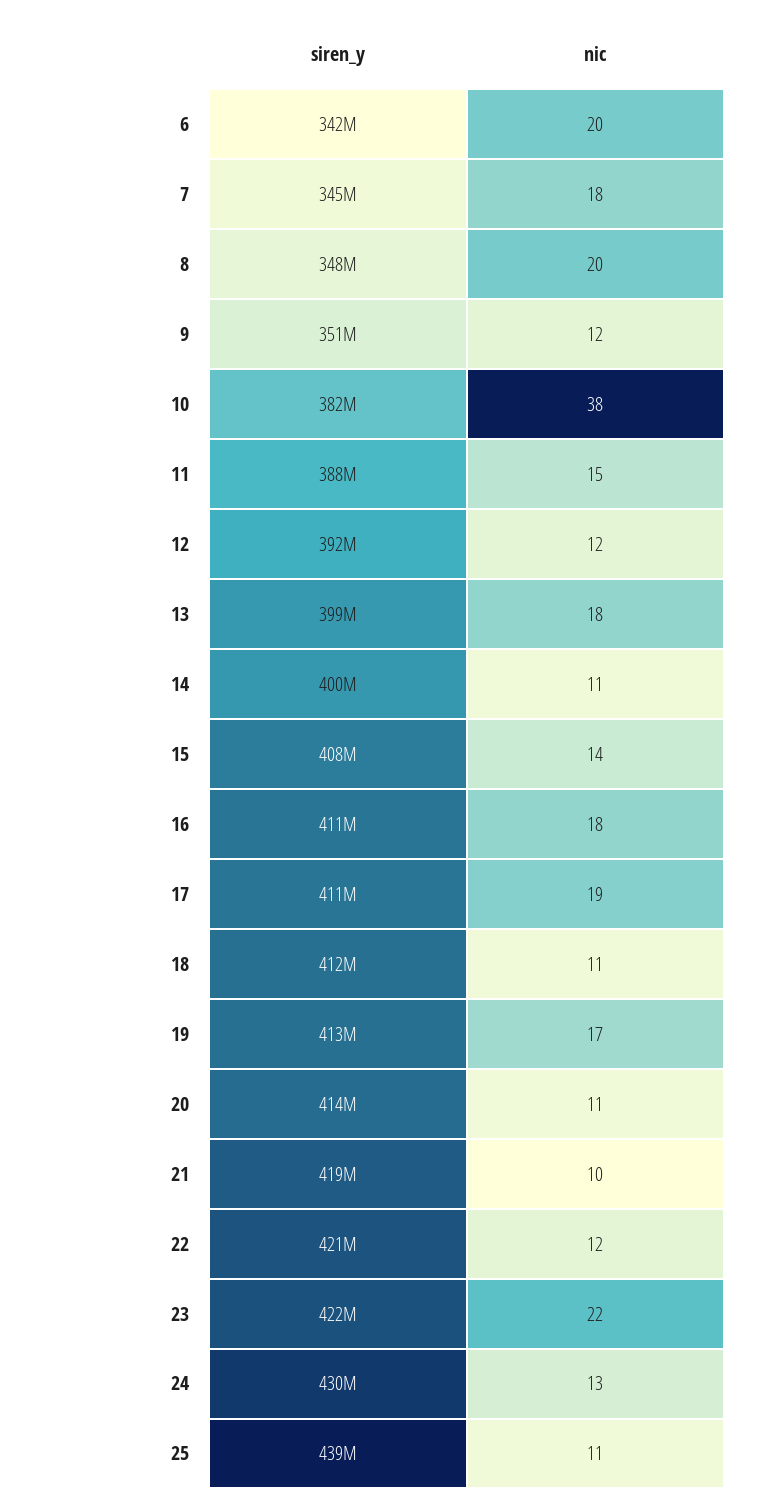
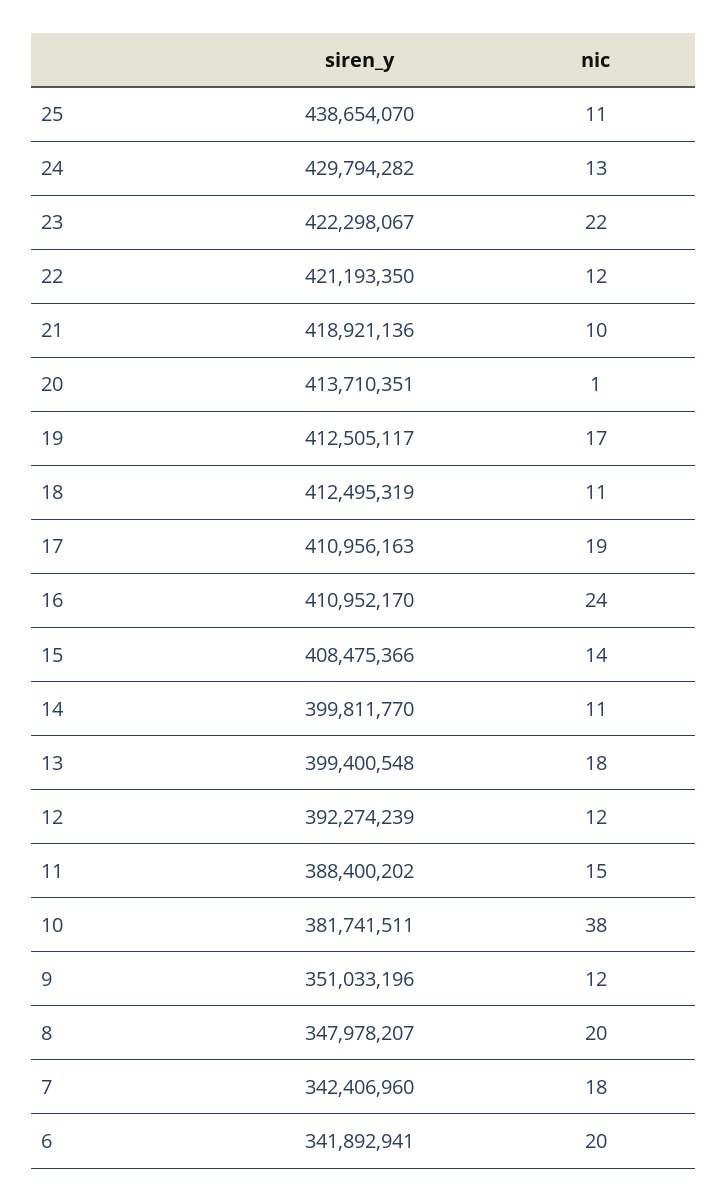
siren_y, 7: 345000000 -> 342406960
nic, 16: 18 -> 24
nic, 20: 11 -> 1

